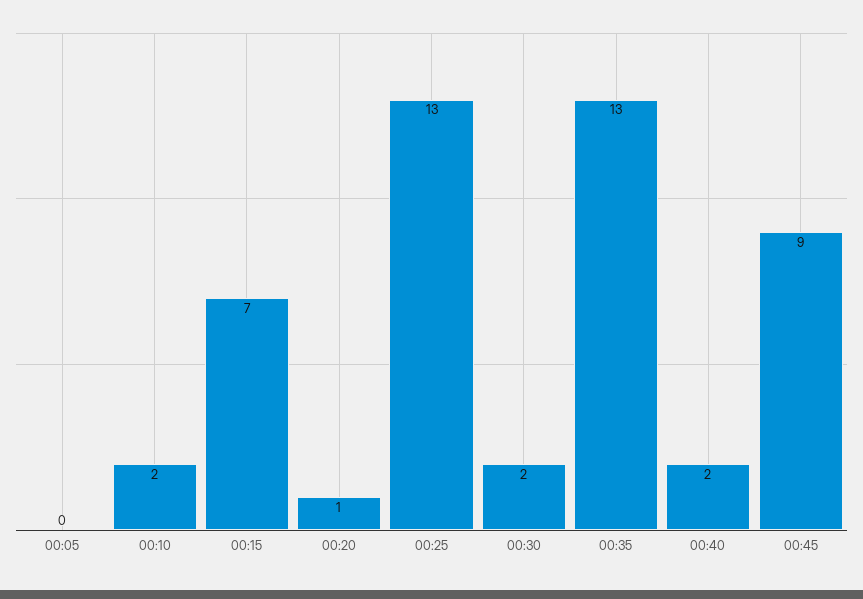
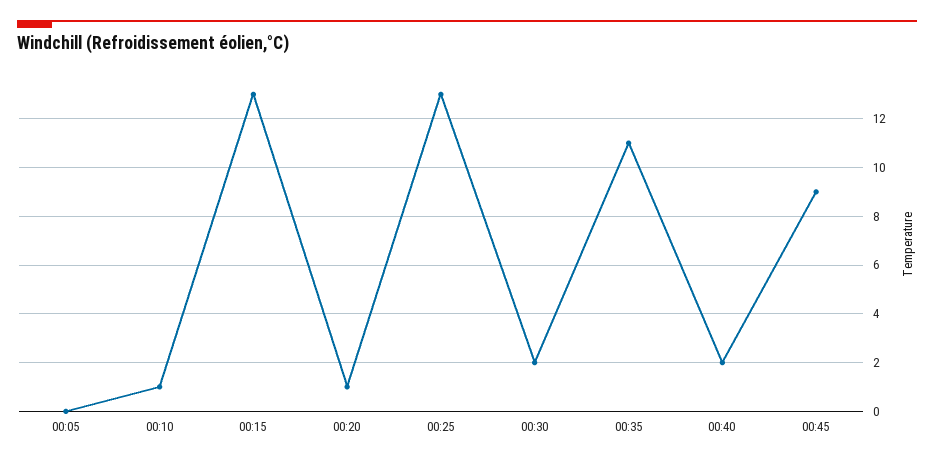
00:10: 2 -> 1
00:15: 7 -> 13
00:35: 13 -> 11

